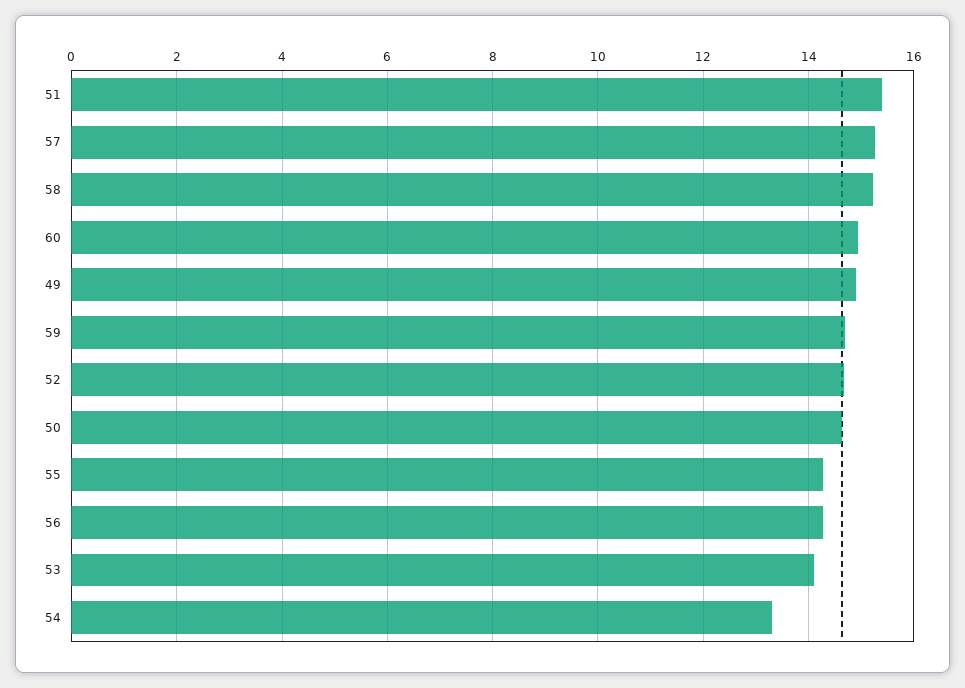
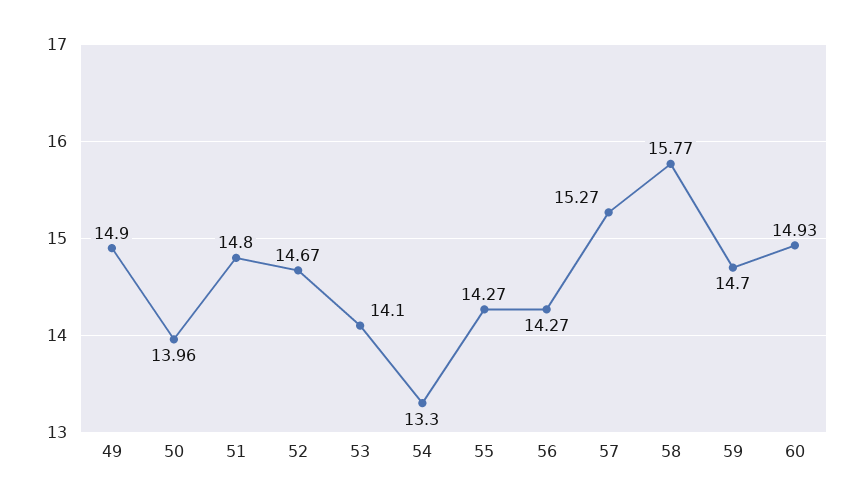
51: 15.4 -> 14.8
58: 15.2 -> 15.77
50: 14.6 -> 13.96

